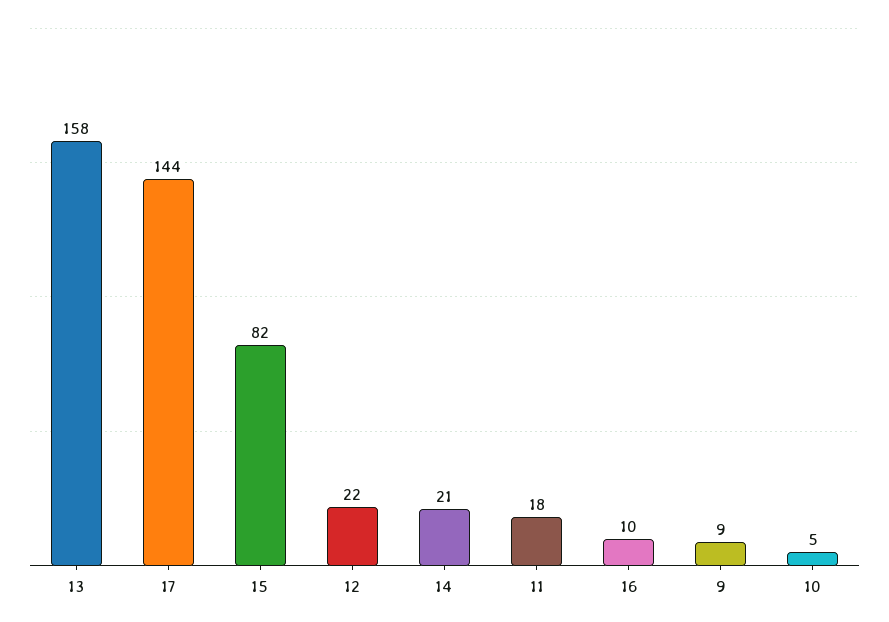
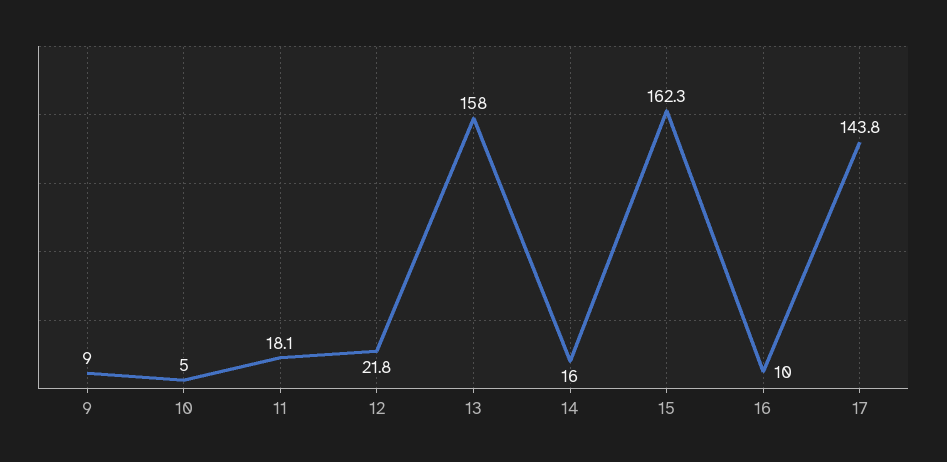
15: 82 -> 162.3
14: 21 -> 16

